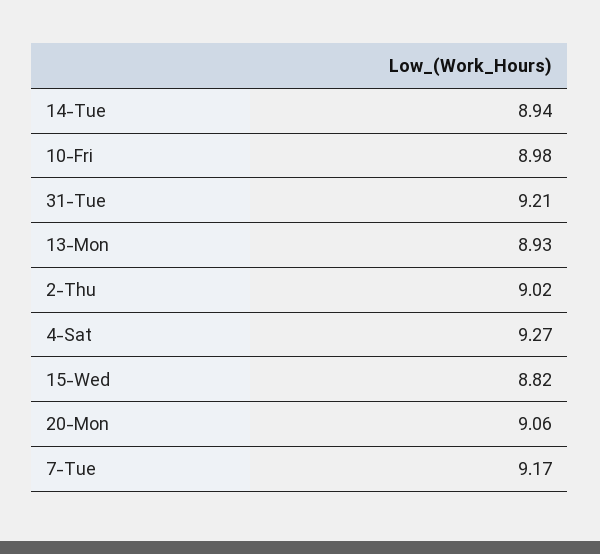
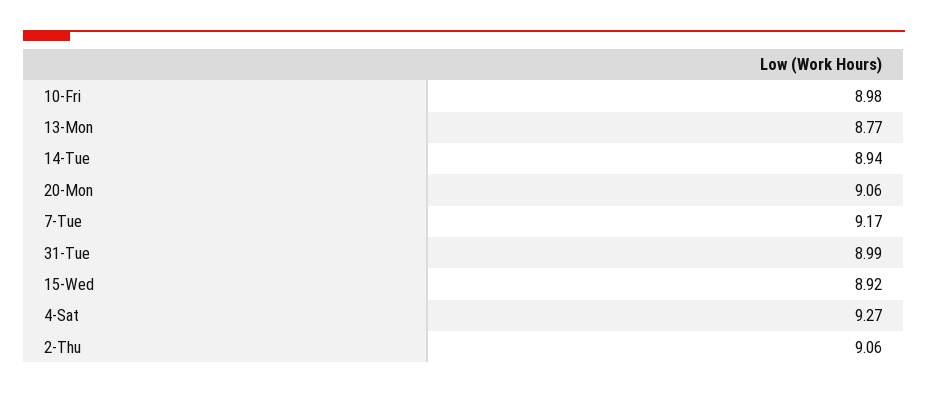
31-Tue: 9.21 -> 8.99
13-Mon: 8.93 -> 8.77
2-Thu: 9.02 -> 9.06
15-Wed: 8.82 -> 8.92

